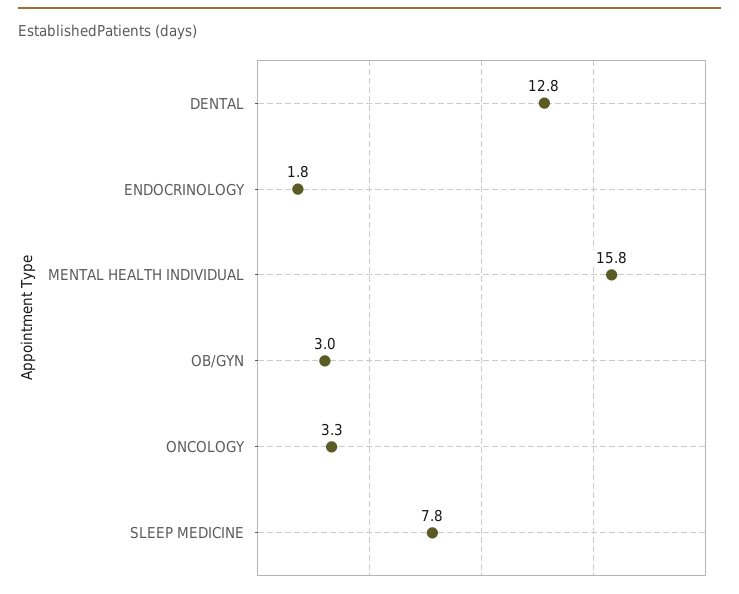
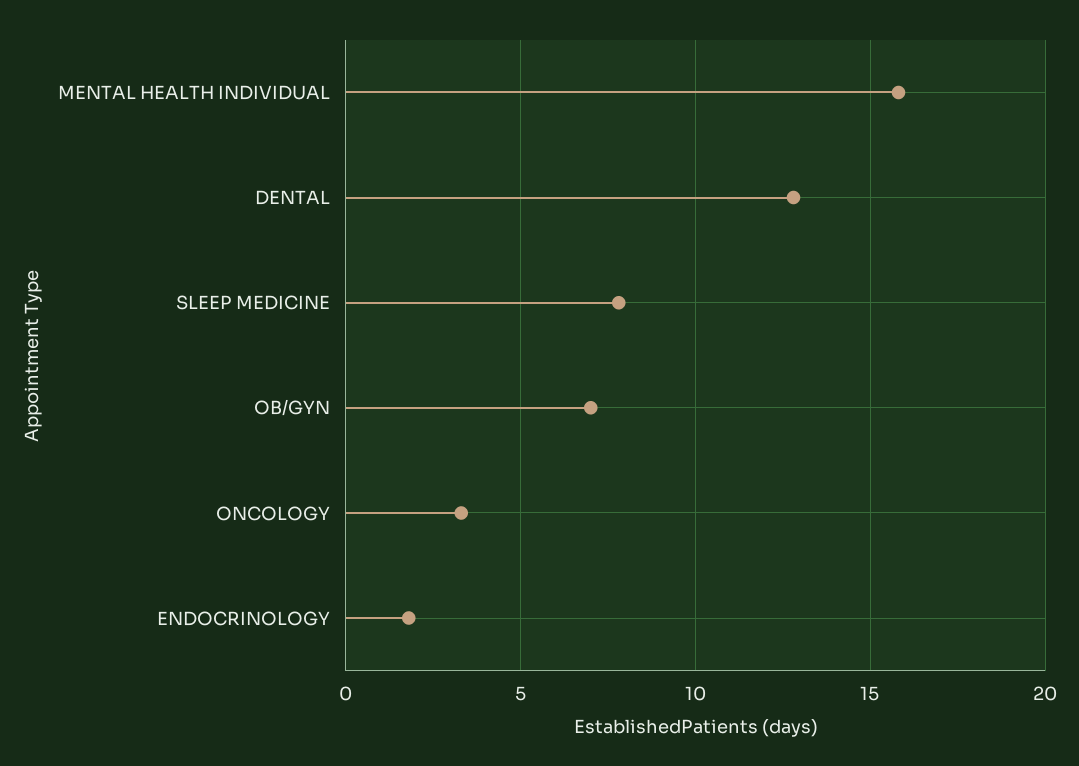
OB/GYN: 3 -> 7

